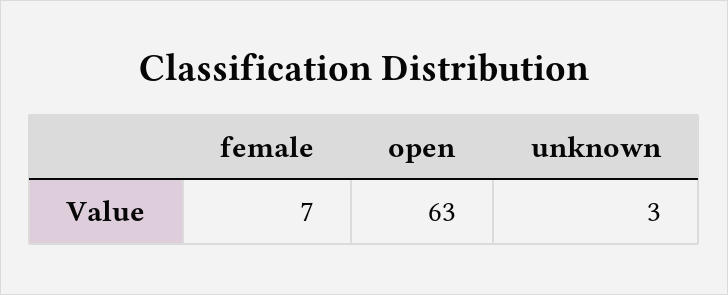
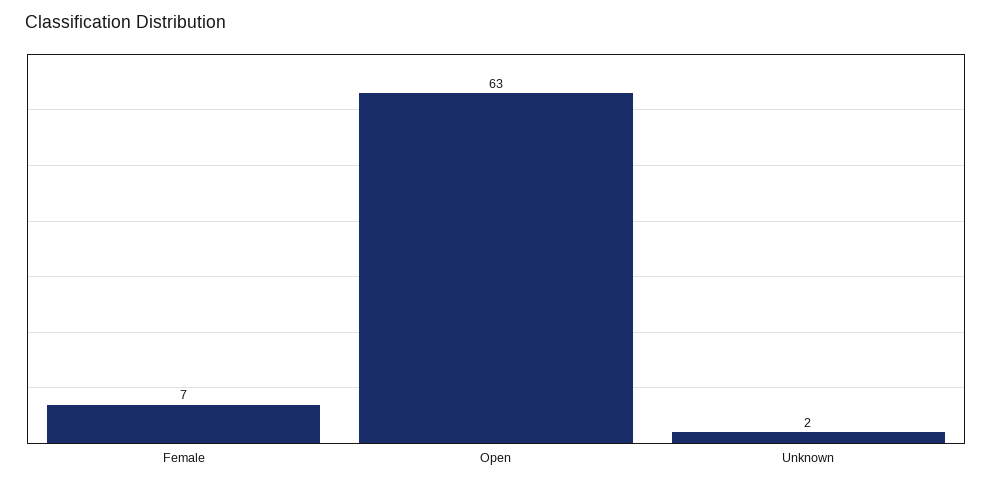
unknown: 3 -> 2

